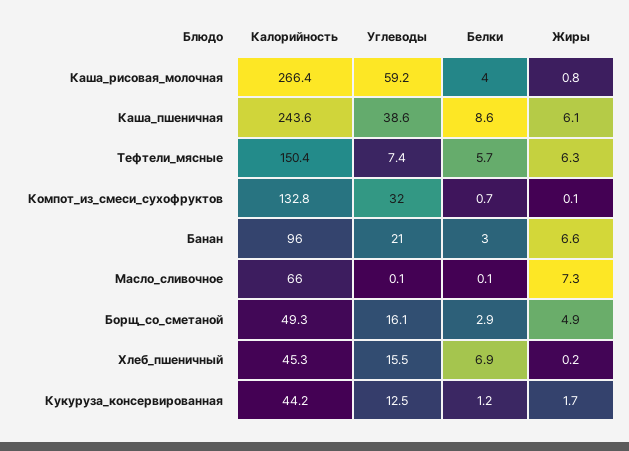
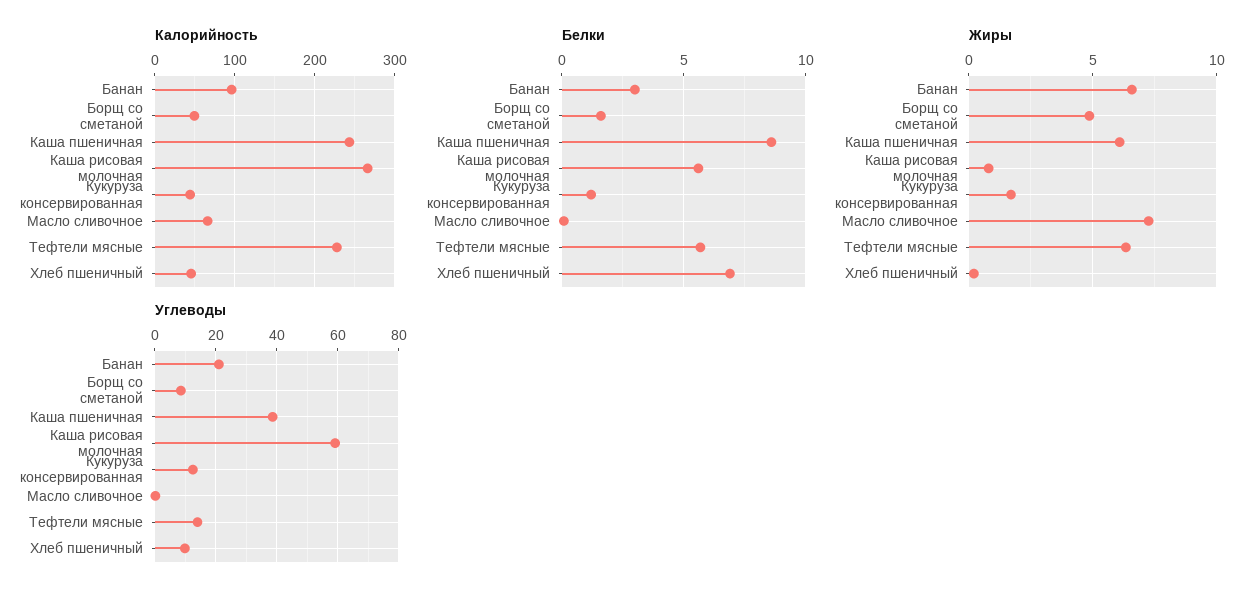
Белки, Каша_рисовая_молочная: 4 -> 5.5
Калорийность, Тефтели_мясные: 150.4 -> 230
Углеводы, Тефтели_мясные: 7.4 -> 14
Калорийность, Компот_из_смеси_сухофруктов: 132.8 -> none
Углеводы, Компот_из_смеси_сухофруктов: 32 -> none
Белки, Компот_из_смеси_сухофруктов: 0.7 -> none
Жиры, Компот_из_смеси_сухофруктов: 0.1 -> none
Углеводы, Борщ_со_сметаной: 16.1 -> 8
Белки, Борщ_со_сметаной: 2.9 -> 1.5
Углеводы, Хлеб_пшеничный: 15.5 -> 10

